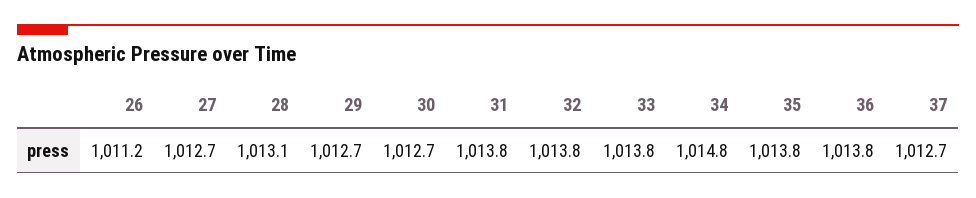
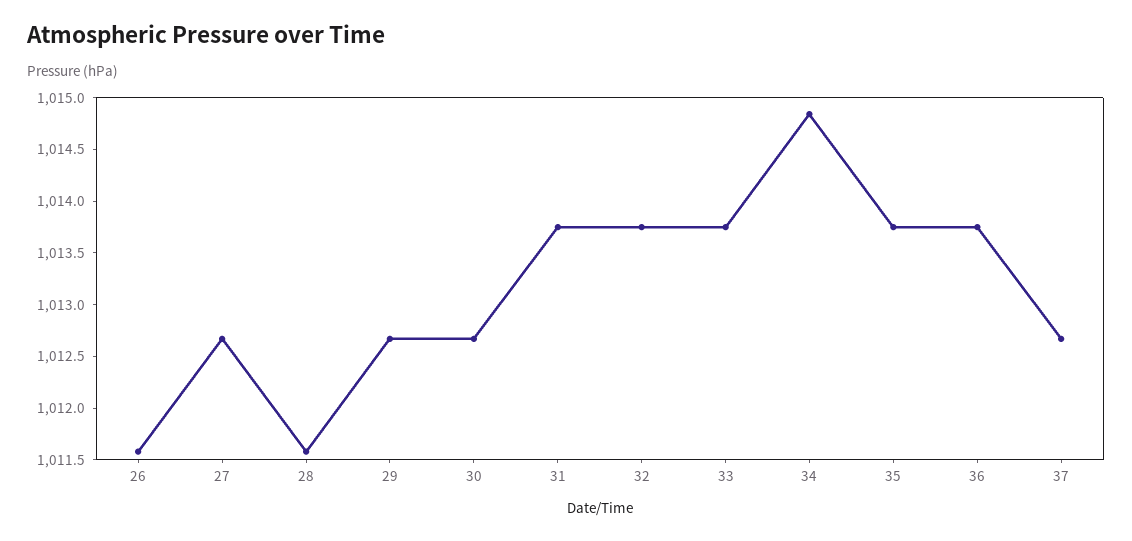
26: 1011.2 -> 1011.6
28: 1013.1 -> 1011.6

